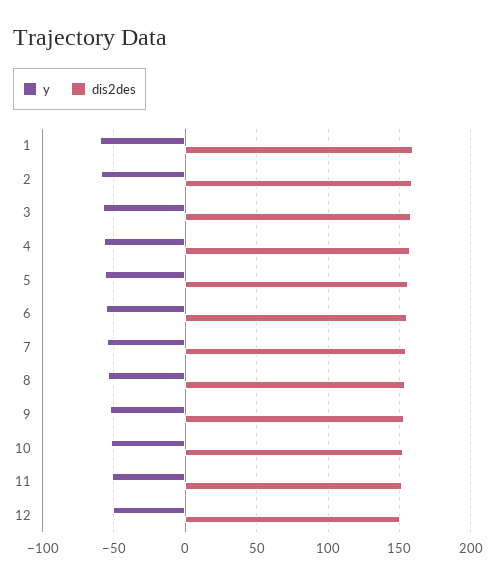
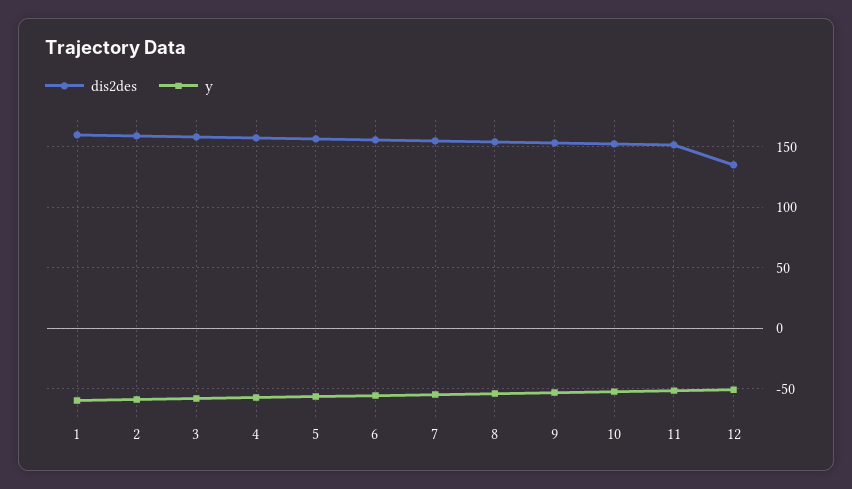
dis2des, 12: 150 -> 135

